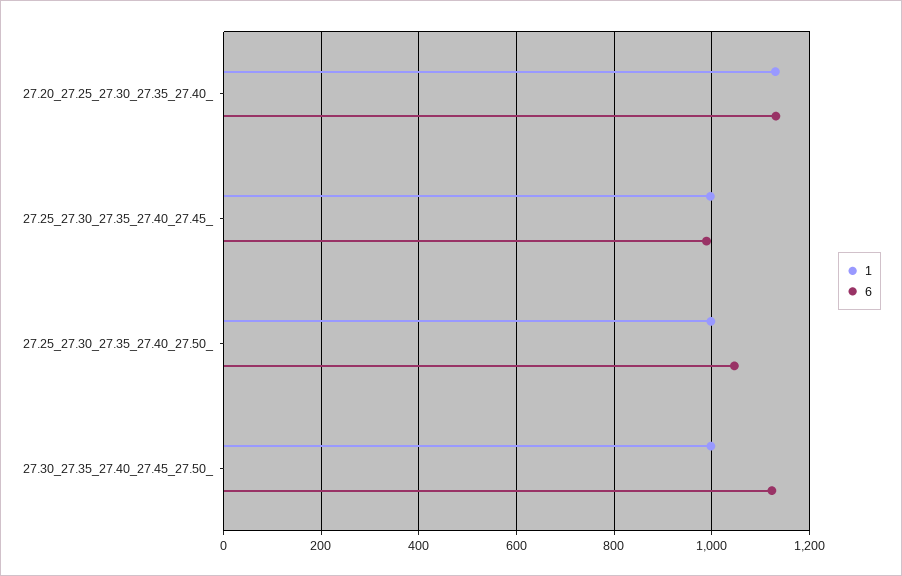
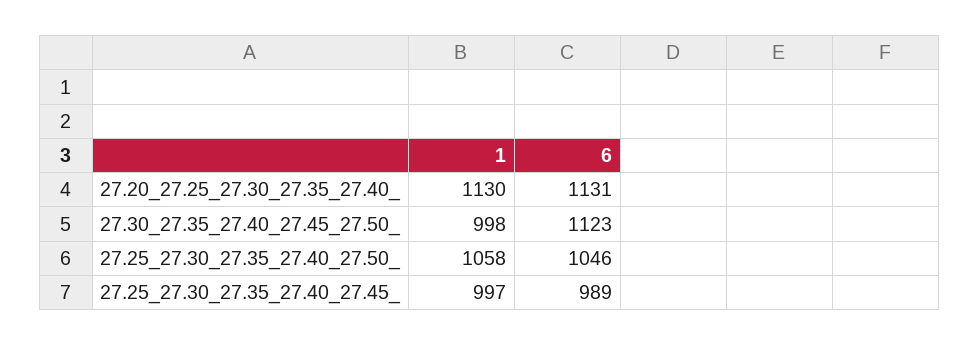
1, 27.25_27.30_27.35_27.40_27.50_: 1000 -> 1058

